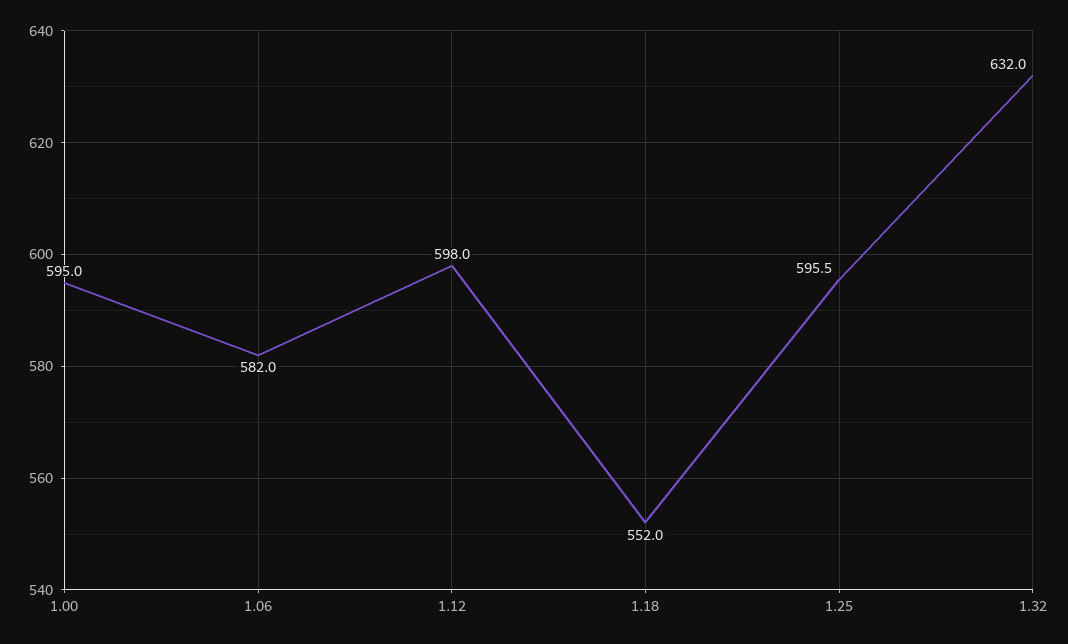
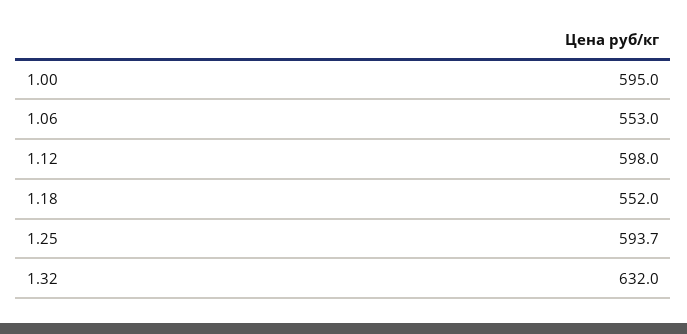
1.06: 582 -> 553
1.25: 595.5 -> 593.7

